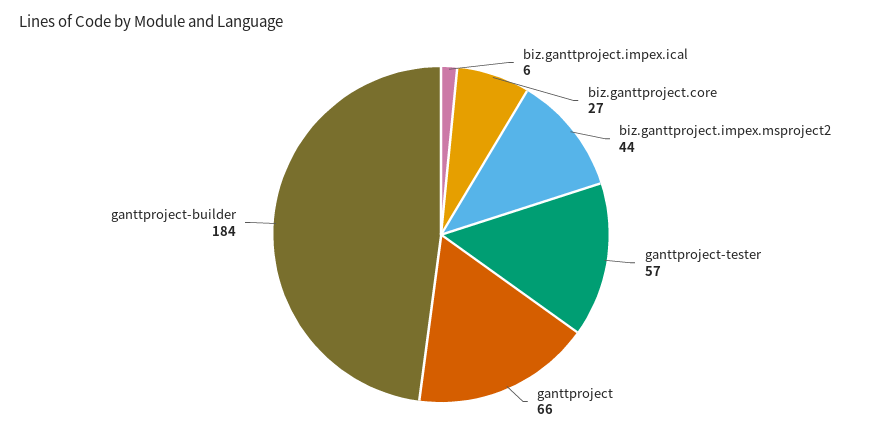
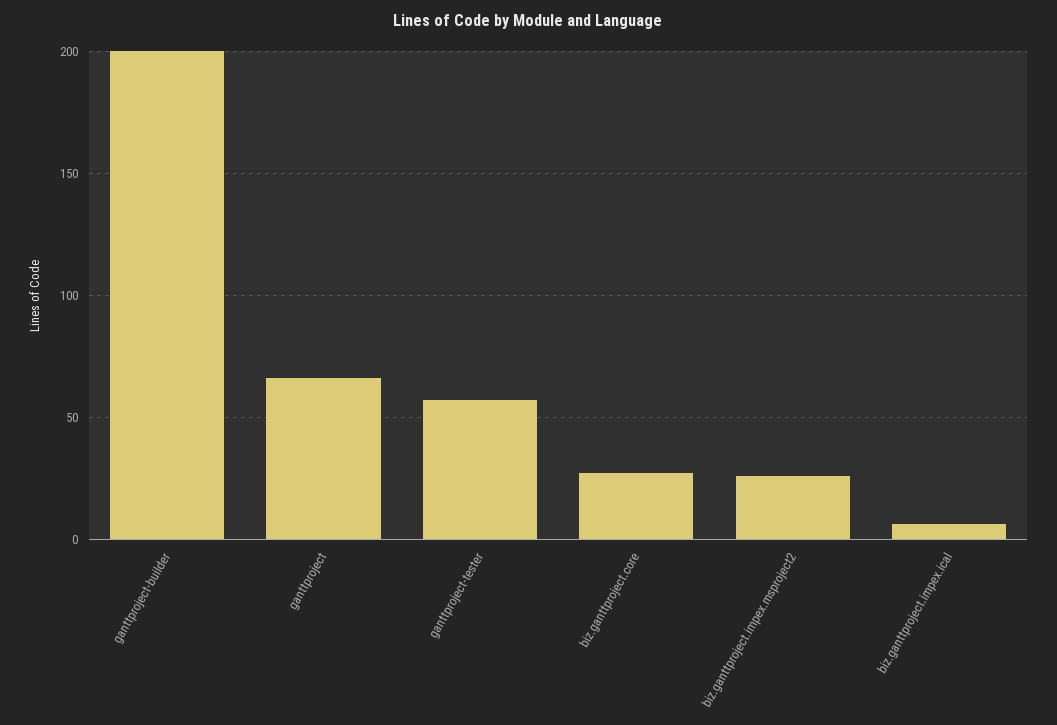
biz.ganttproject.impex.msproject2: 44 -> 25
ganttproject-builder: 184 -> 200

